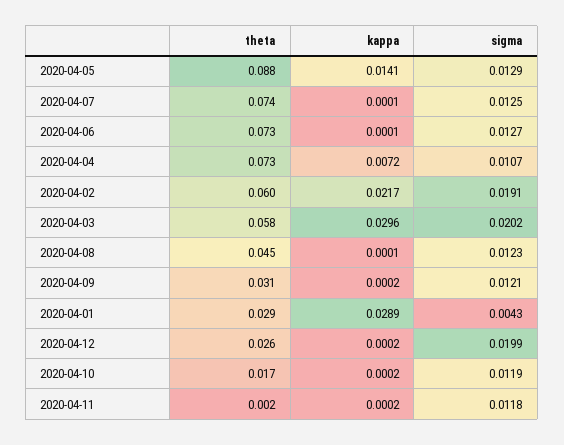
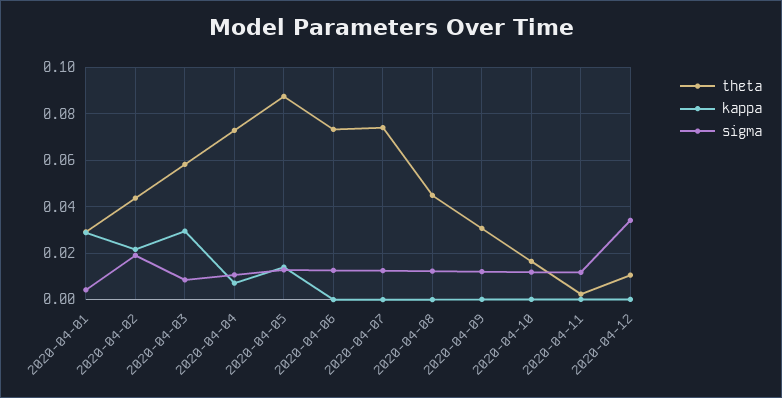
theta, 2020-04-02: 0.06 -> 0.045
sigma, 2020-04-03: 0.0202 -> 0.01
theta, 2020-04-12: 0.026 -> 0.01
sigma, 2020-04-12: 0.0199 -> 0.035

